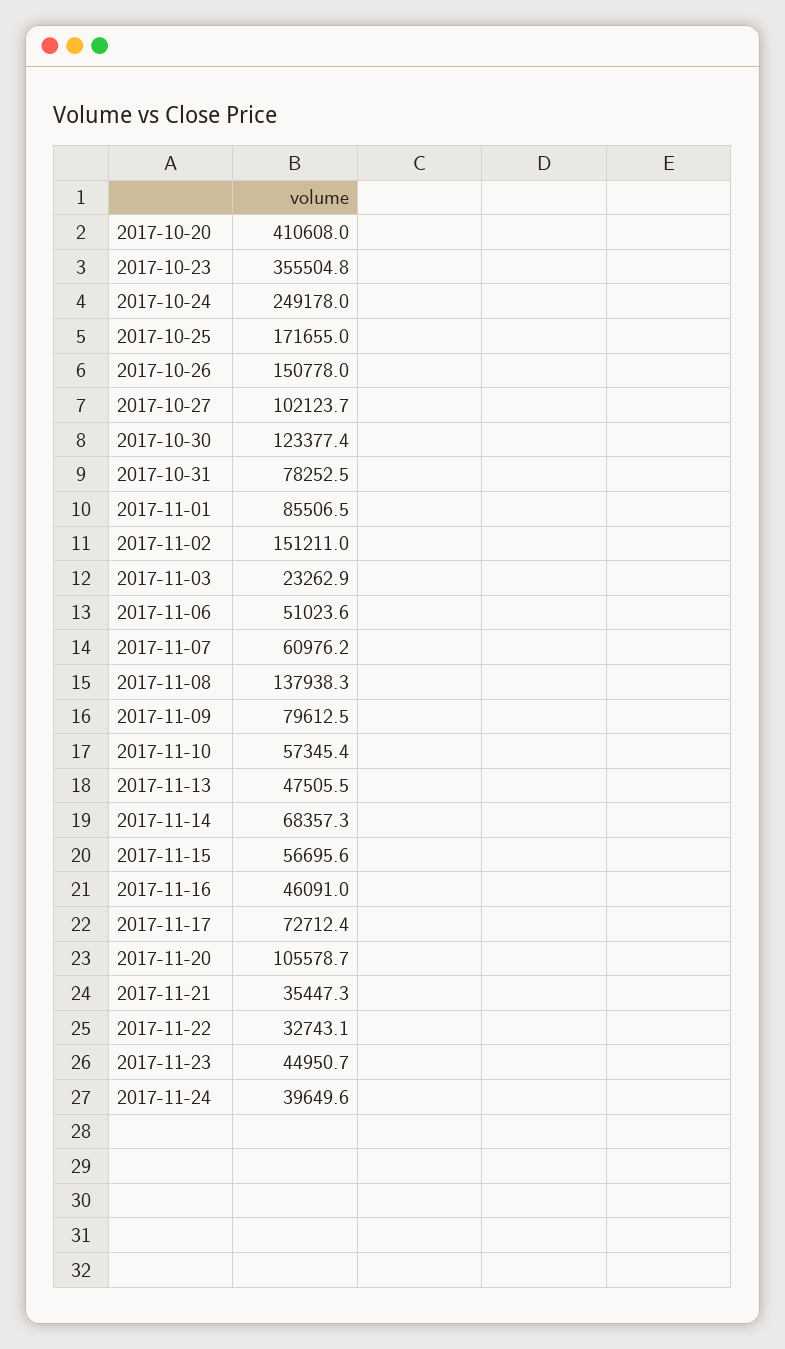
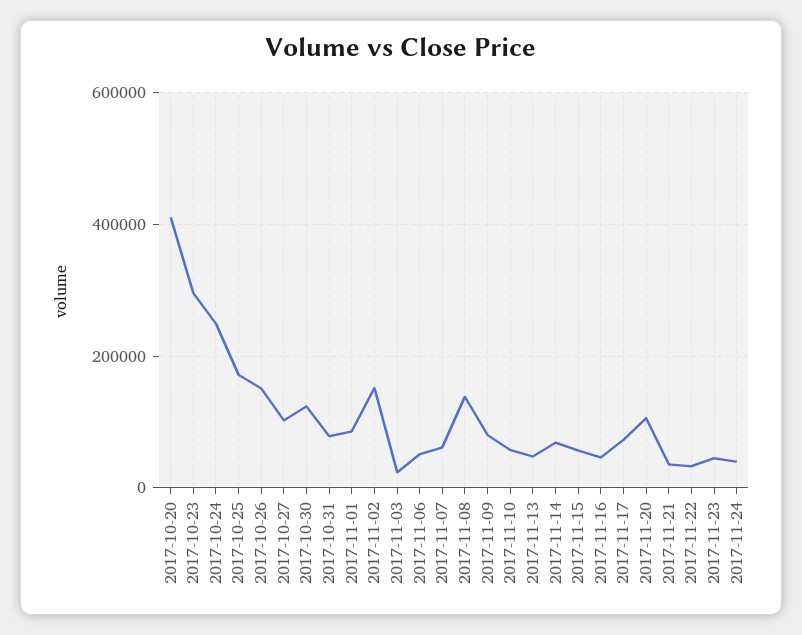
2017-10-23: 355504.8 -> 300000

